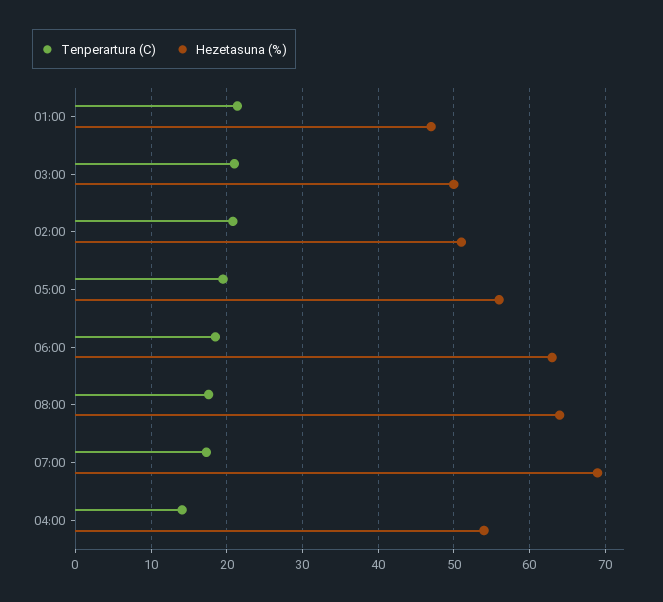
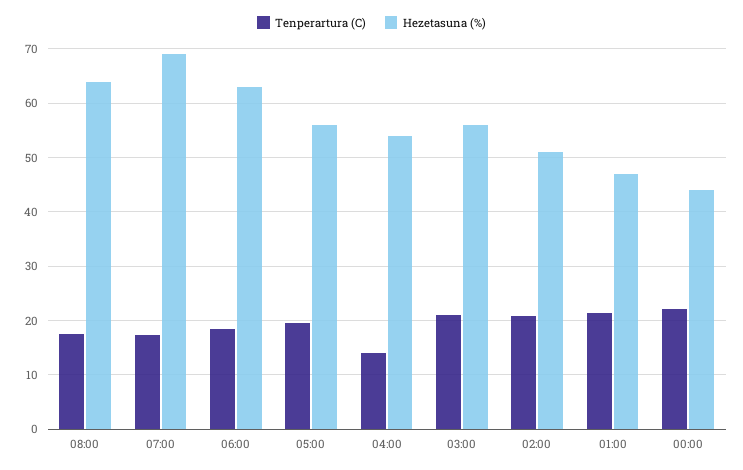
Hezetasuna (%), 03:00: 50 -> 56
Tenperartura (C), 00:00: none -> 22
Hezetasuna (%), 00:00: none -> 44

